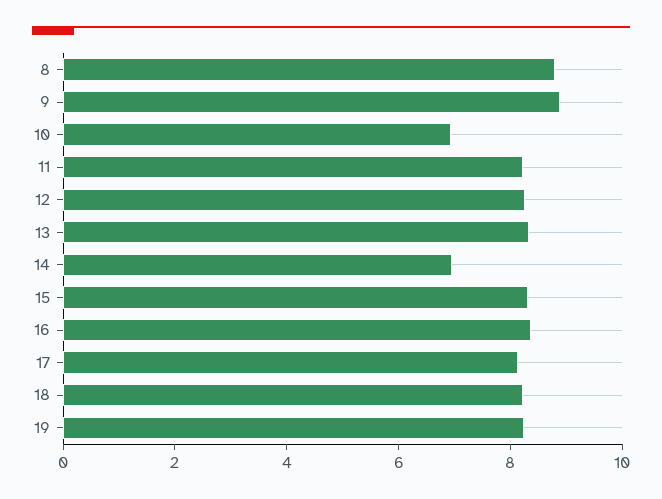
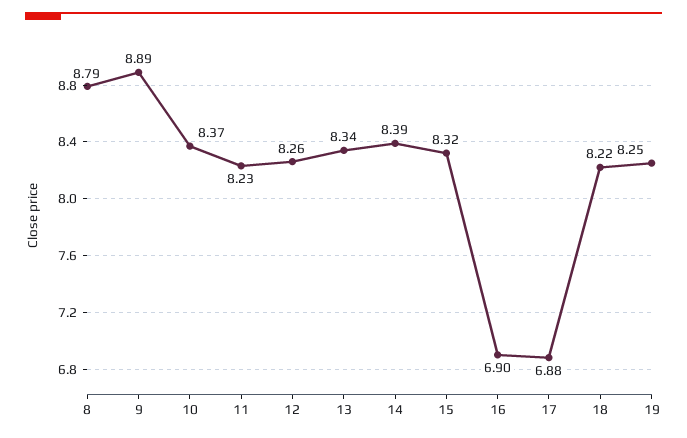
10: 7 -> 8.37
14: 7 -> 8.39
16: 8.5 -> 6.9
17: 8 -> 6.88

